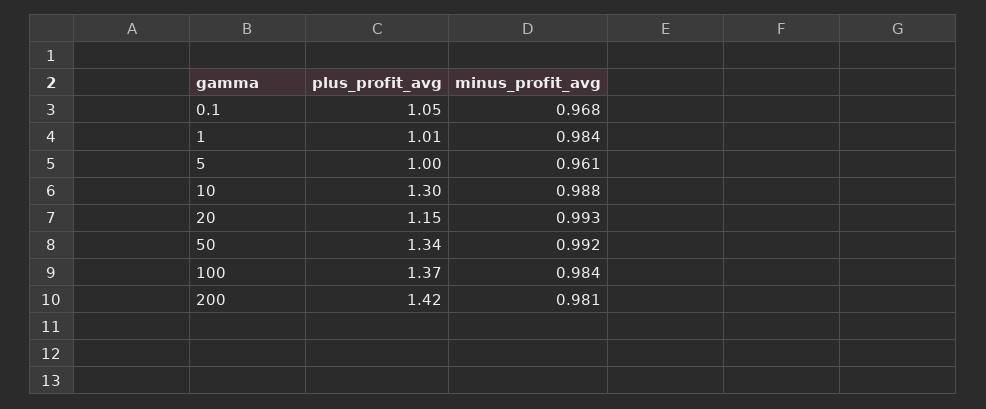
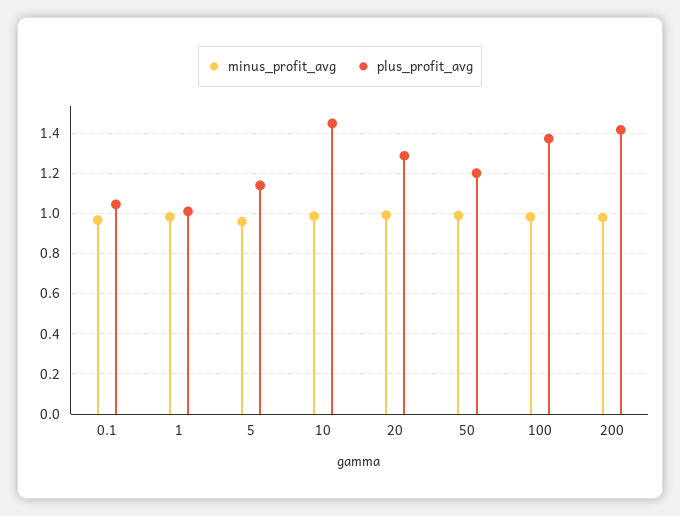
plus_profit_avg, 5: 1 -> 1.15
plus_profit_avg, 10: 1.3 -> 1.45
plus_profit_avg, 20: 1.15 -> 1.3
plus_profit_avg, 50: 1.34 -> 1.2

